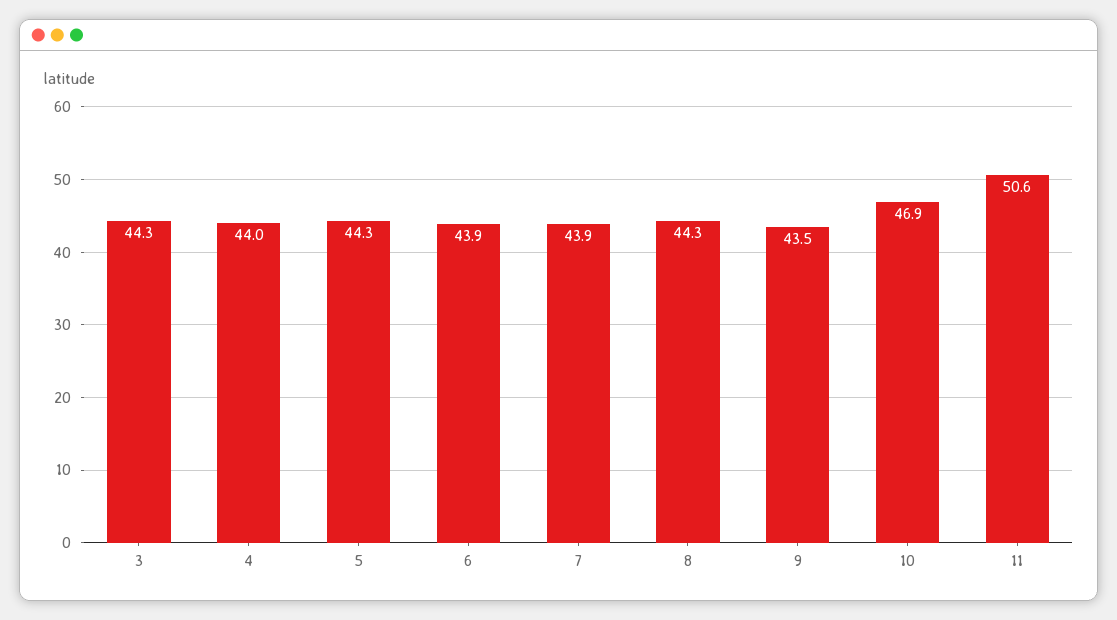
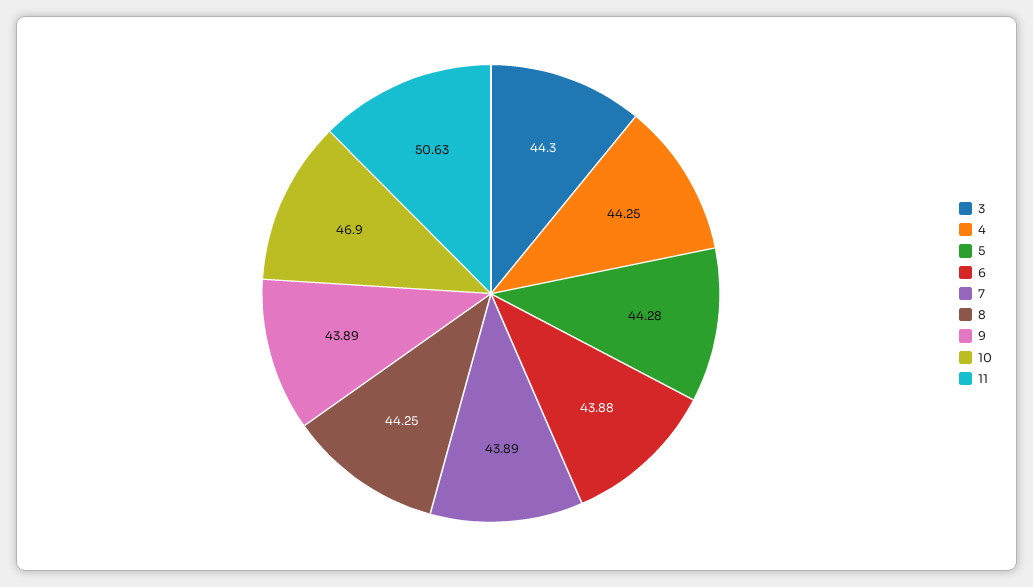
4: 44 -> 44.25
9: 43.5 -> 43.89

